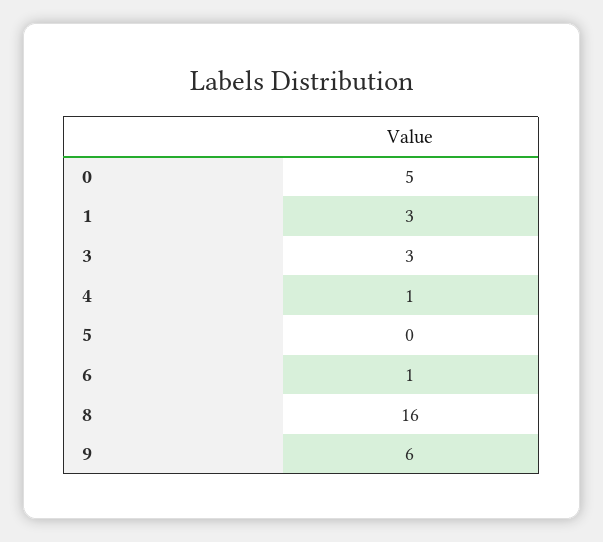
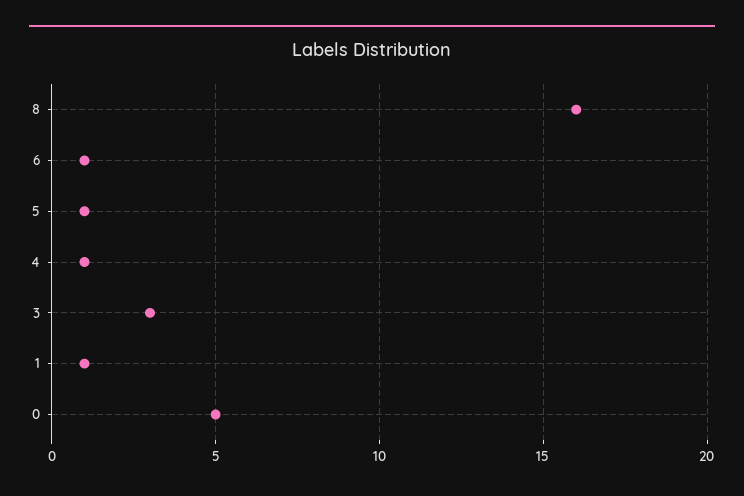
1: 3 -> 1
5: 0 -> 1
9: 6 -> none

